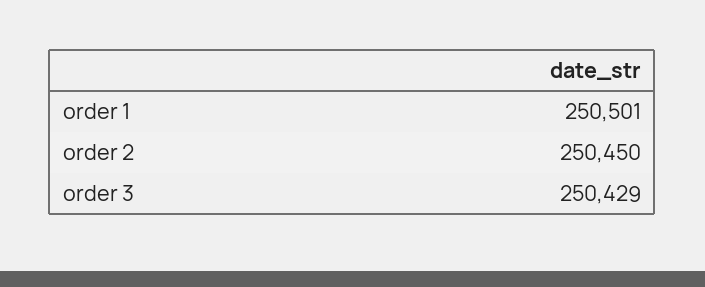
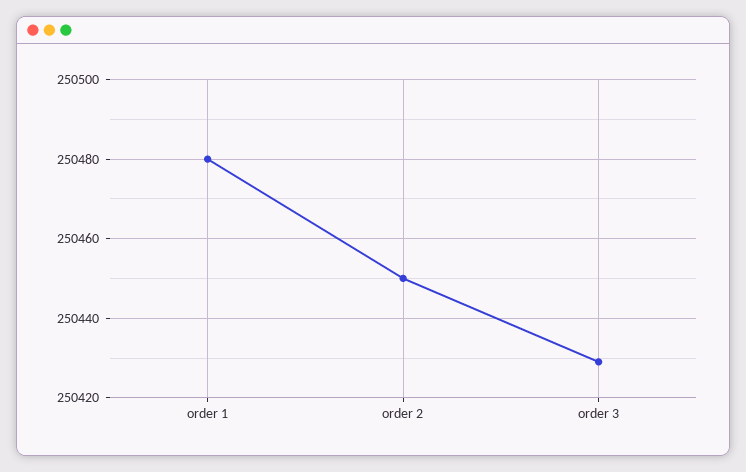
order 1: 250501 -> 250480

